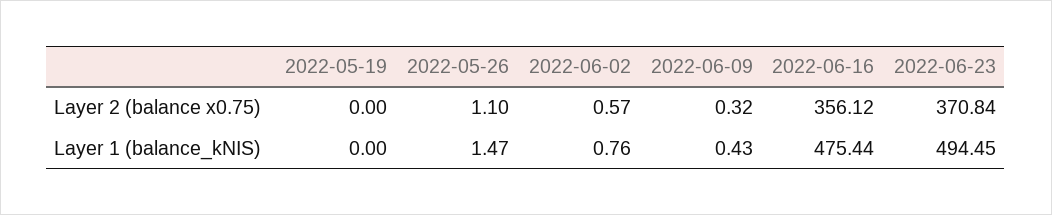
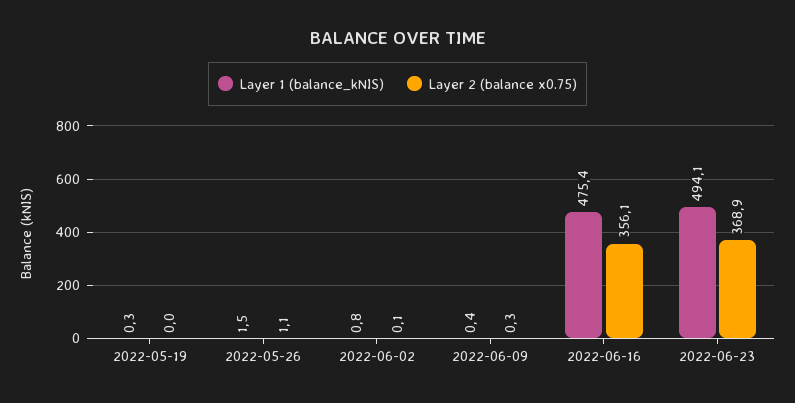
Layer 2 (balance x0.75), 2022-06-02: 0.57 -> 0.1
Layer 2 (balance x0.75), 2022-06-23: 370.84 -> 368.9
Layer 1 (balance_kNIS), 2022-05-19: 0 -> 0.3
Layer 1 (balance_kNIS), 2022-06-23: 494.45 -> 494.1

